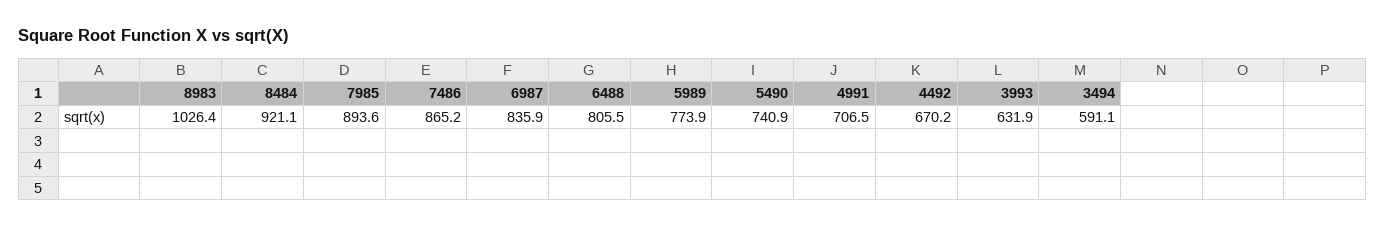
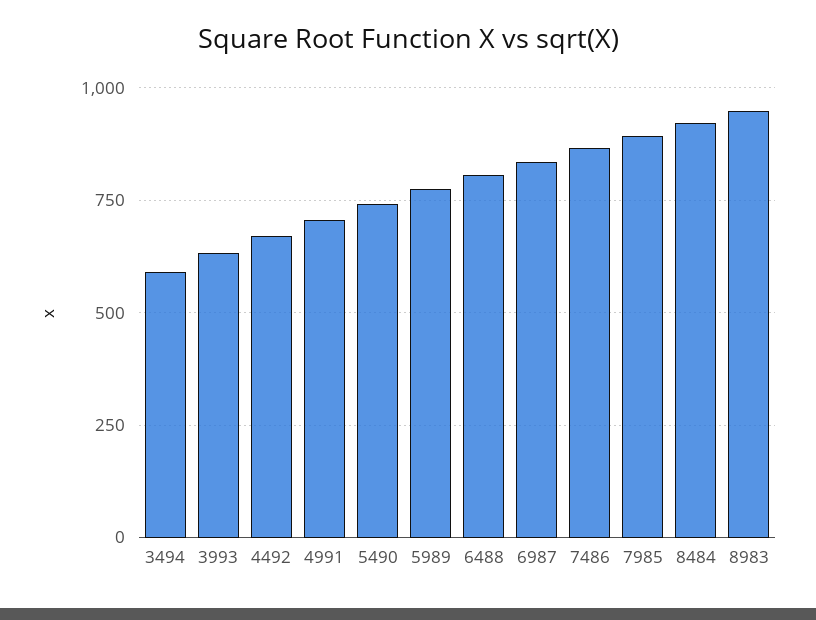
8983: 1026.4 -> 950

